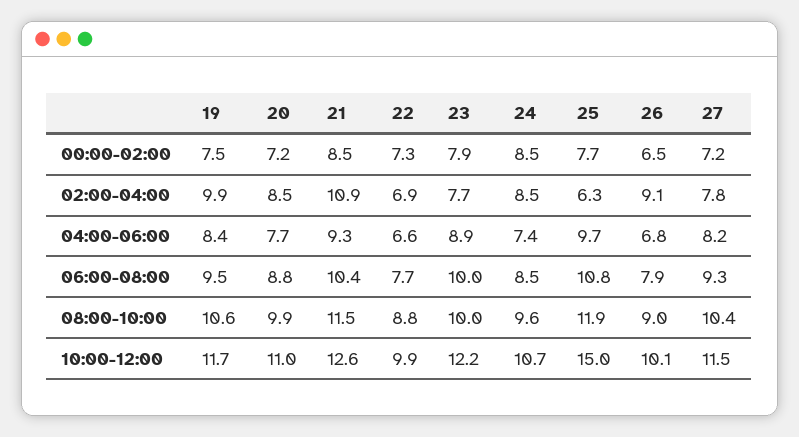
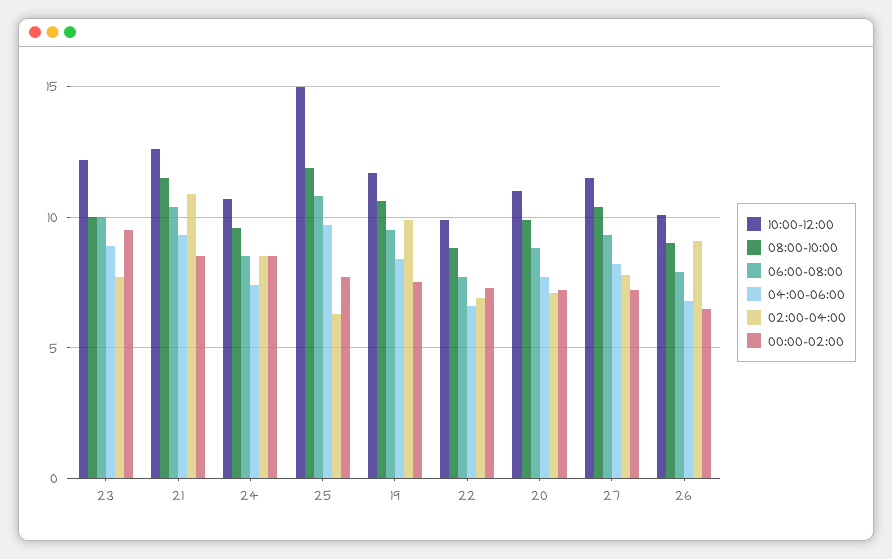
00:00-02:00, 23: 7.9 -> 9.5
02:00-04:00, 20: 8.5 -> 7

